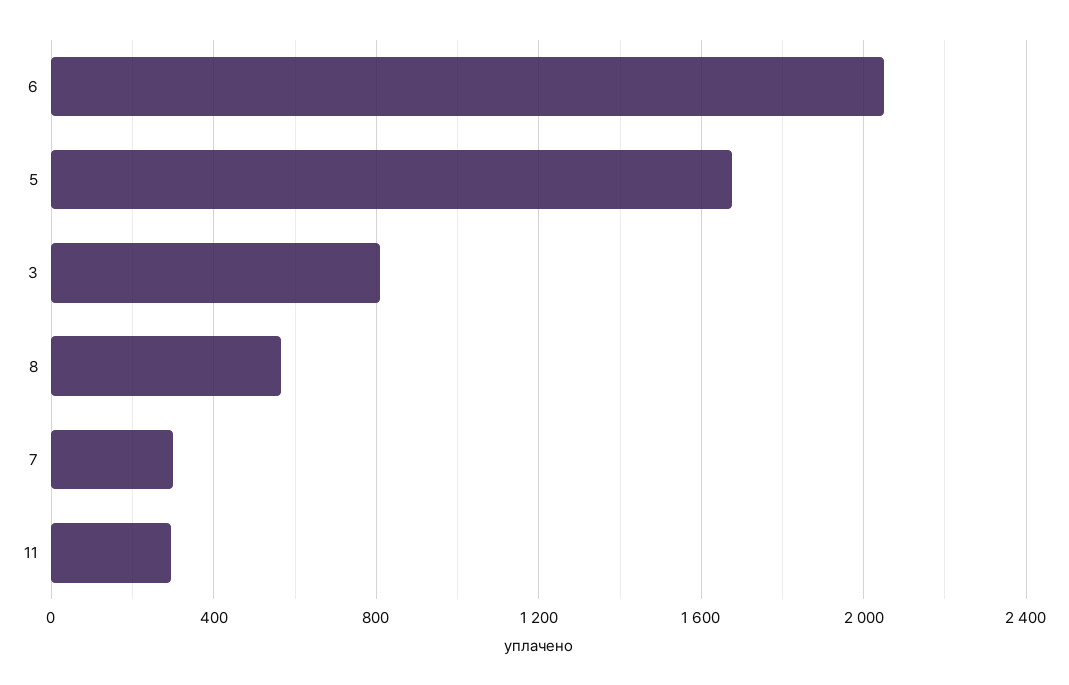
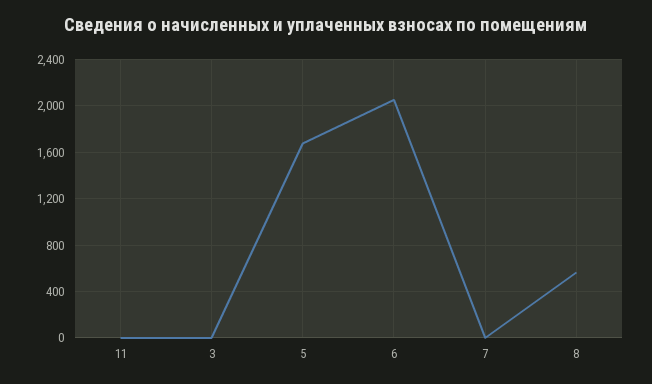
3: 800 -> 0
7: 300 -> 0
11: 300 -> 0

